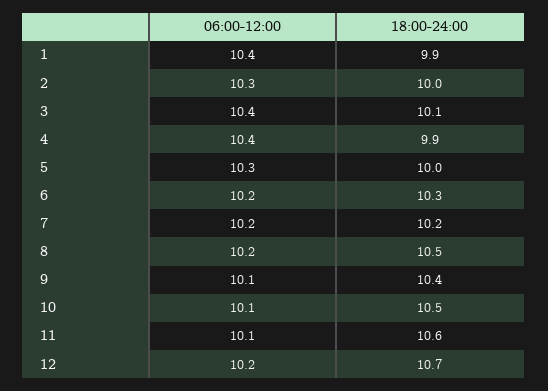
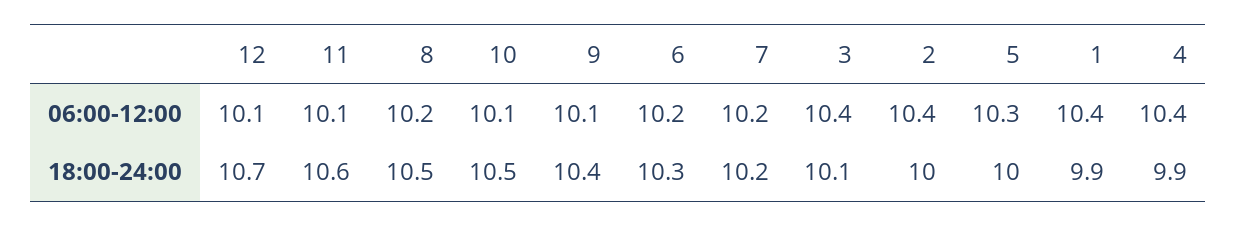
06:00-12:00, 2: 10.3 -> 10.4
06:00-12:00, 12: 10.2 -> 10.1

